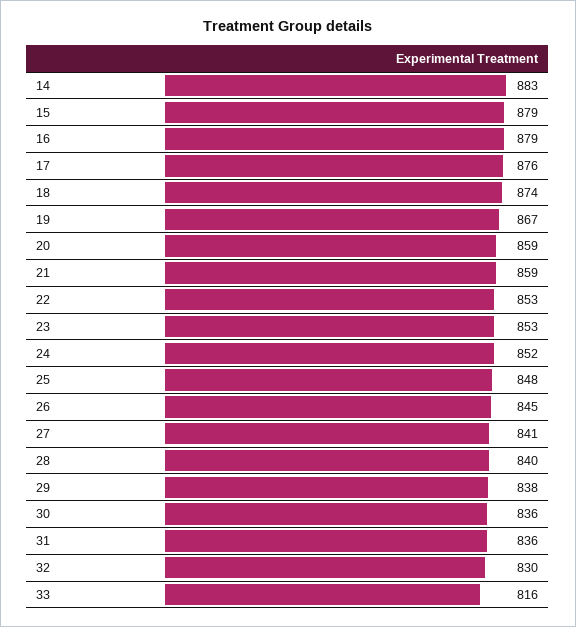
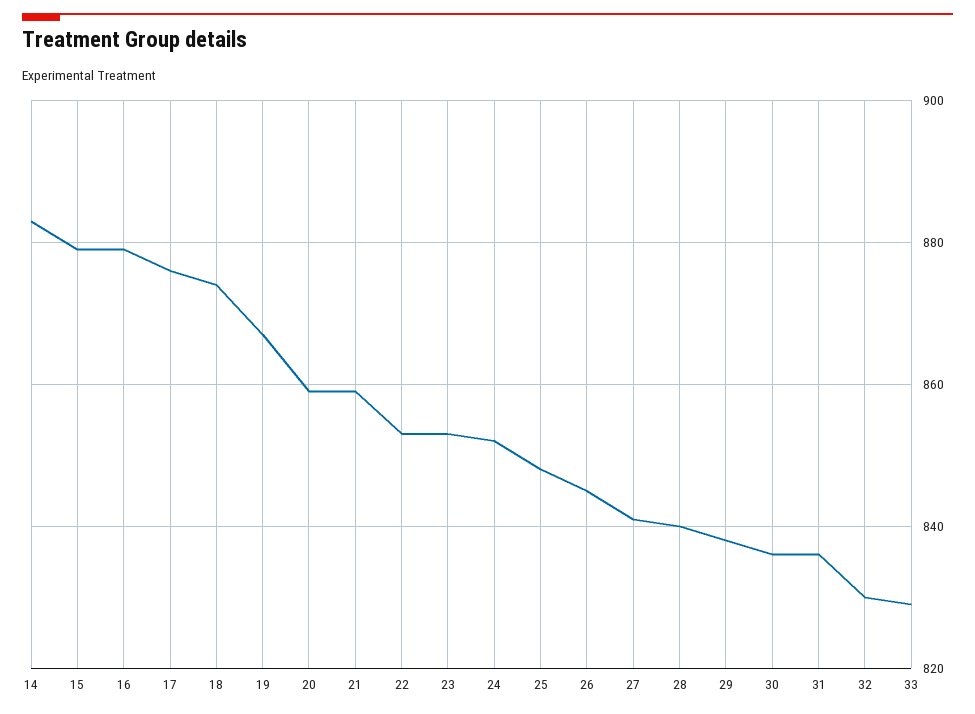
33: 816 -> 830

